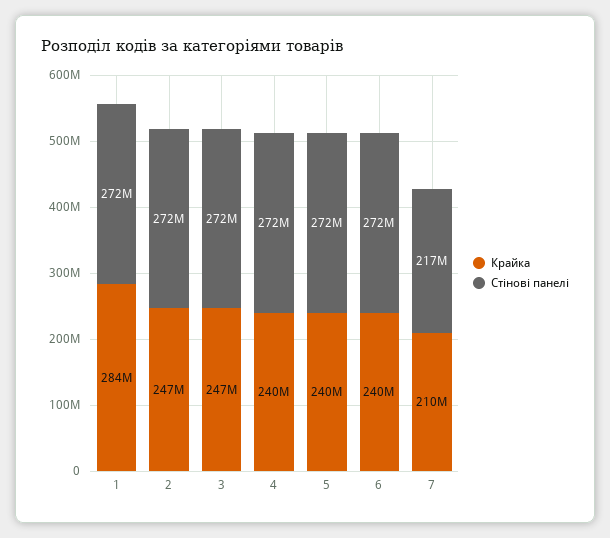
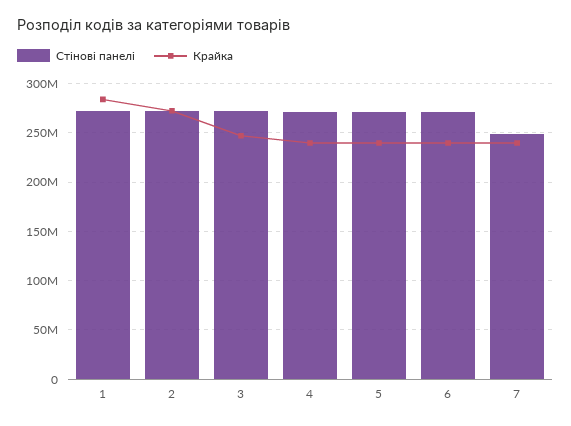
Крайка, 2: 247000000 -> 270000000
Крайка, 7: 210000000 -> 240000000
Стінові панелі, 7: 217000000 -> 250000000

